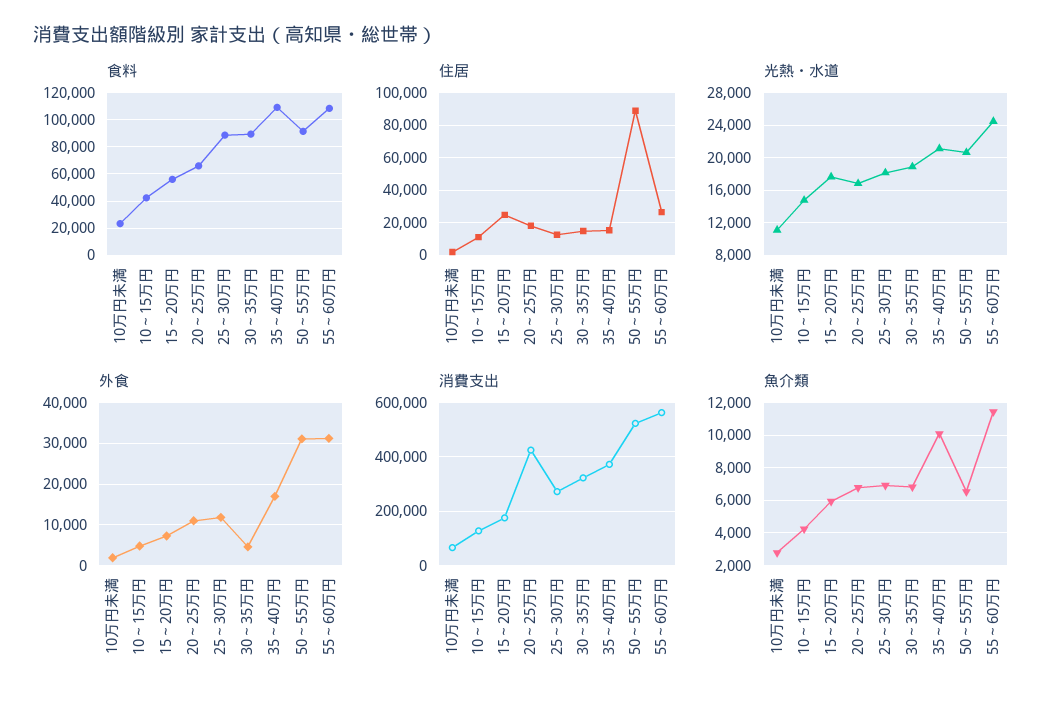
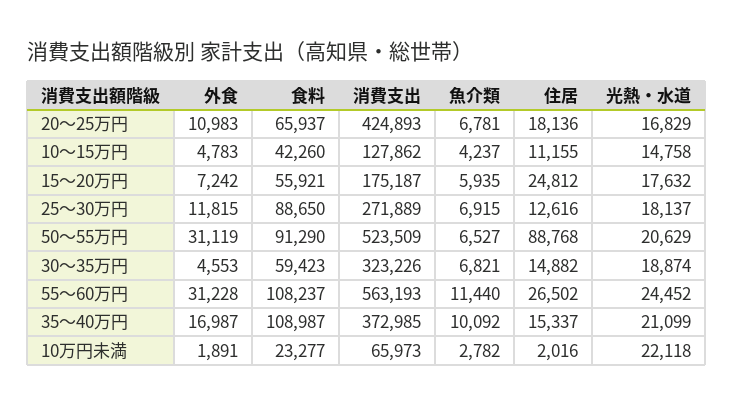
食料, 30～35万円: 90000 -> 59423
光熱・水道, 10万円未満: 11000 -> 22118

